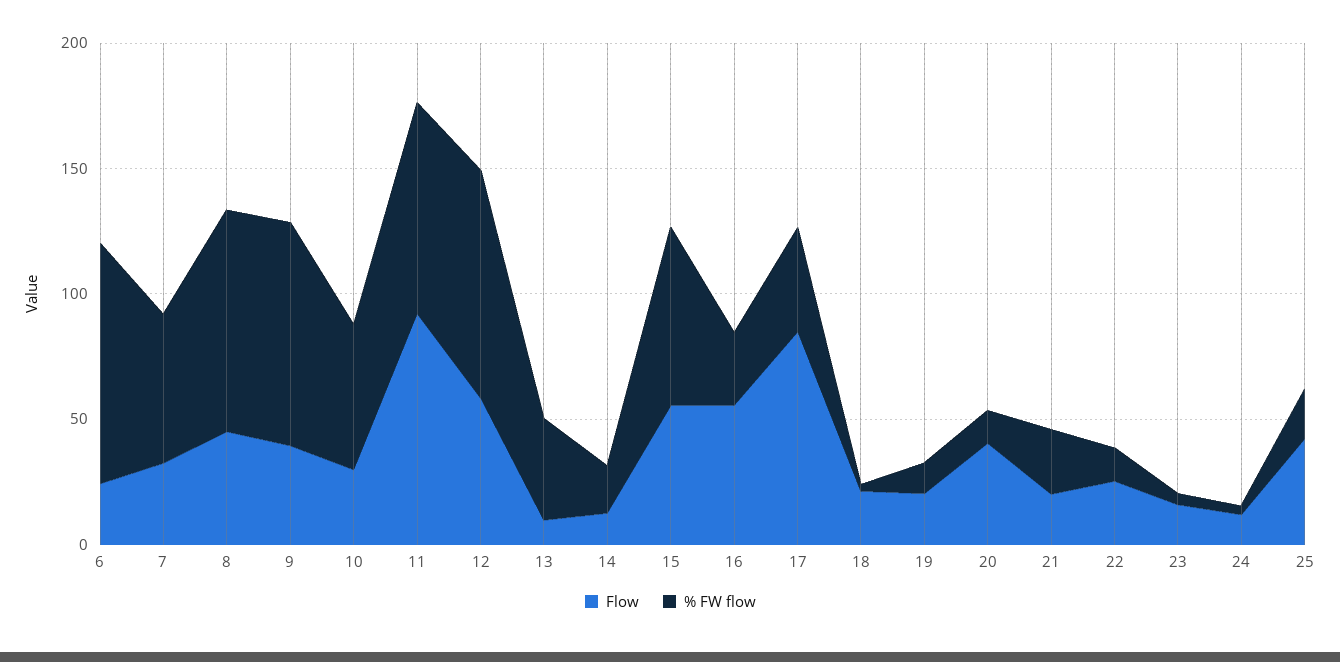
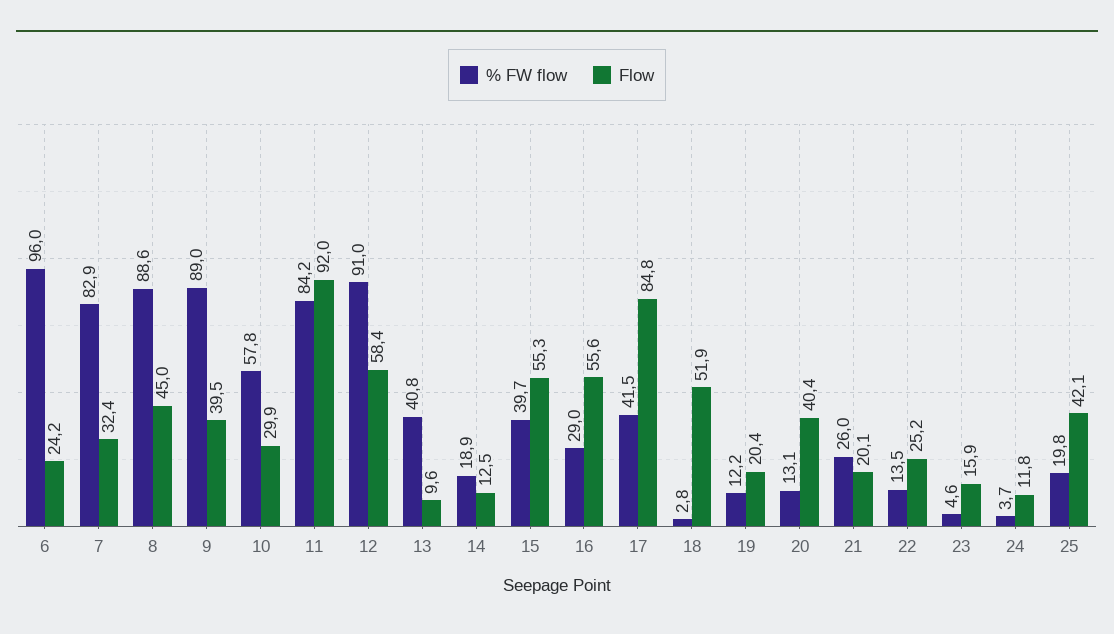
% FW flow, 7: 60 -> 82.9
% FW flow, 15: 70 -> 39.7
Flow, 18: 20 -> 51.9

